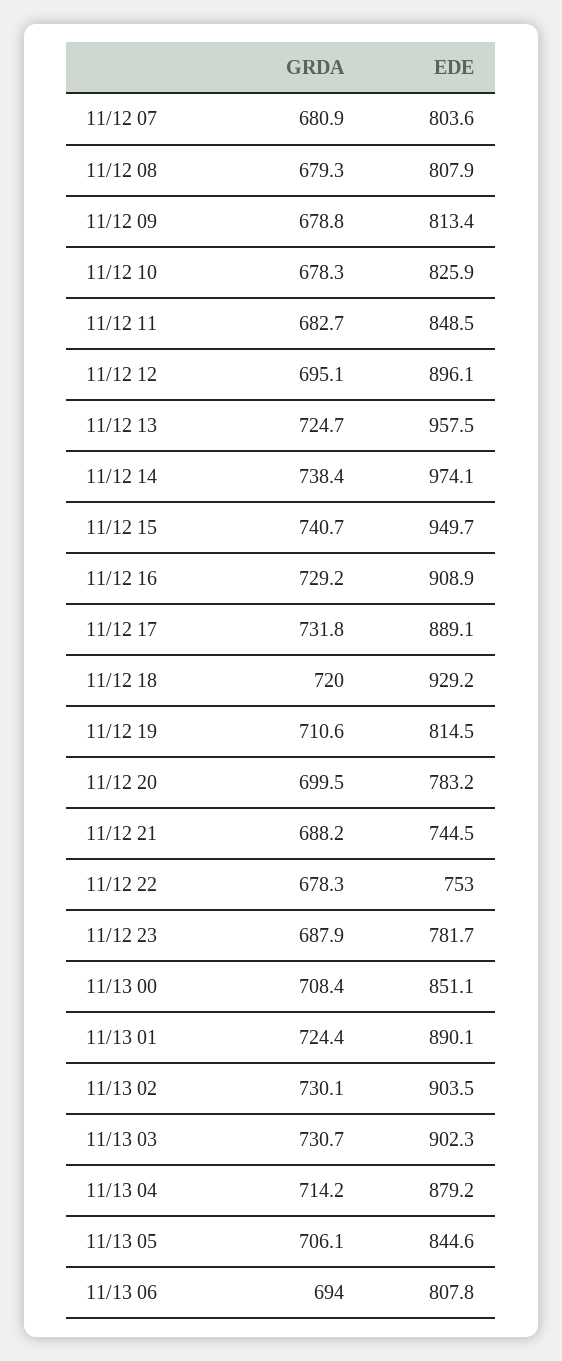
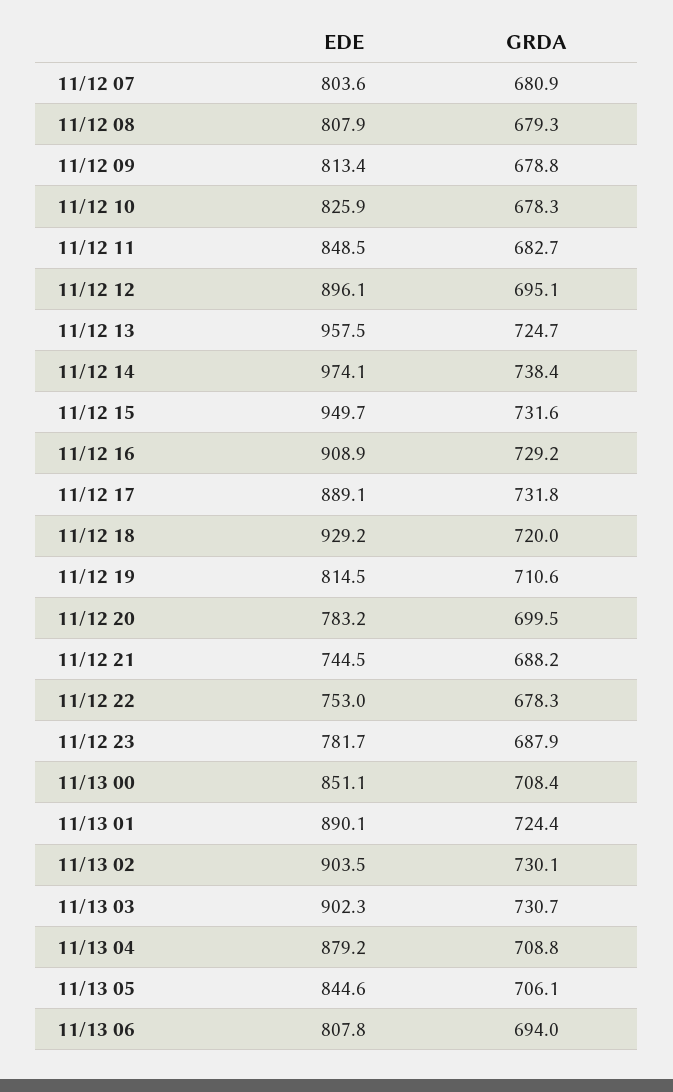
GRDA, 11/12 15: 740.7 -> 731.6
GRDA, 11/13 04: 714.2 -> 708.8

